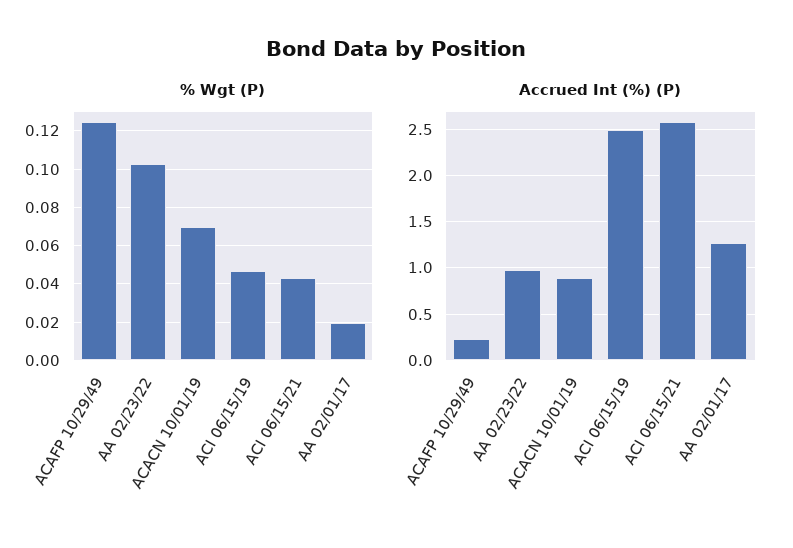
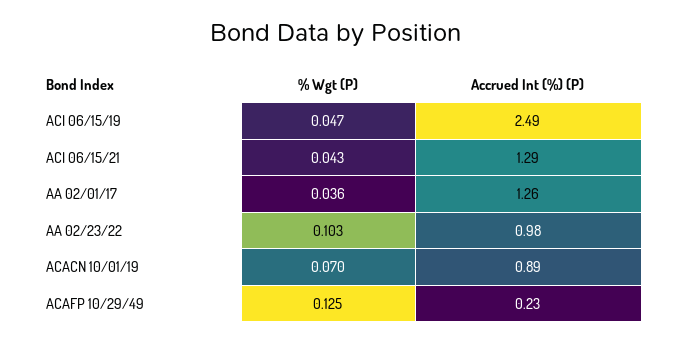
% Wgt (P), AA 02/01/17: 0.02 -> 0.036
Accrued Int (%) (P), ACI 06/15/21: 2.6 -> 1.29

